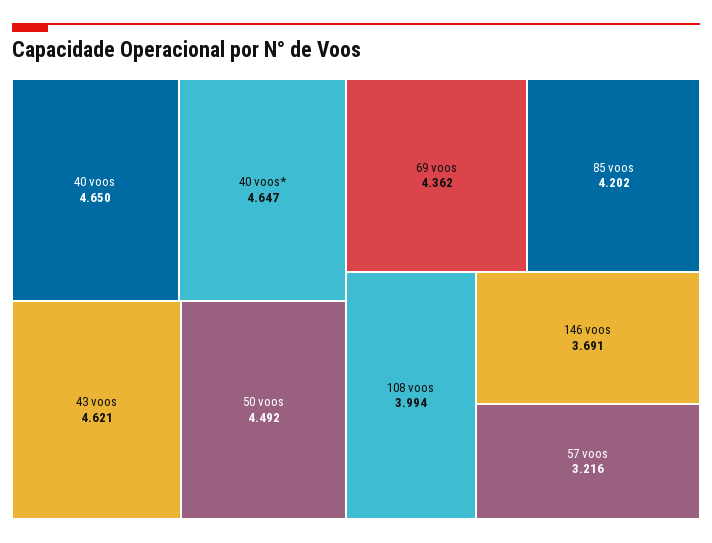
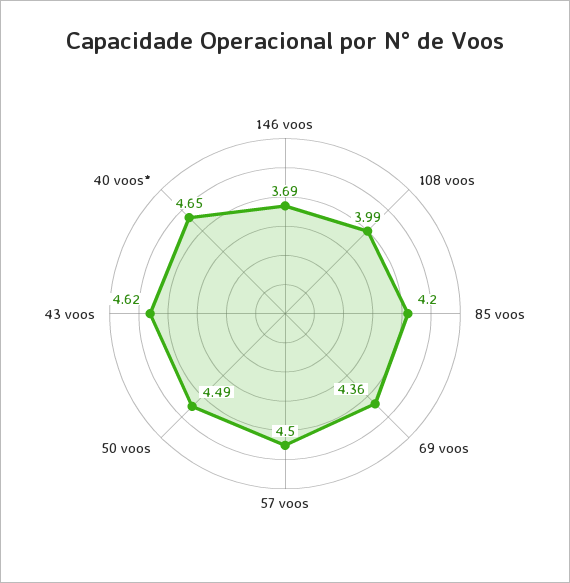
40 voos: 4.65 -> none
57 voos: 3.216 -> 4.5

